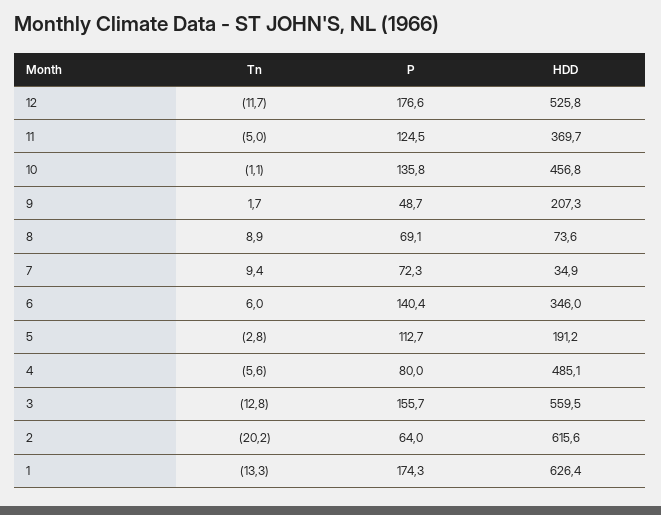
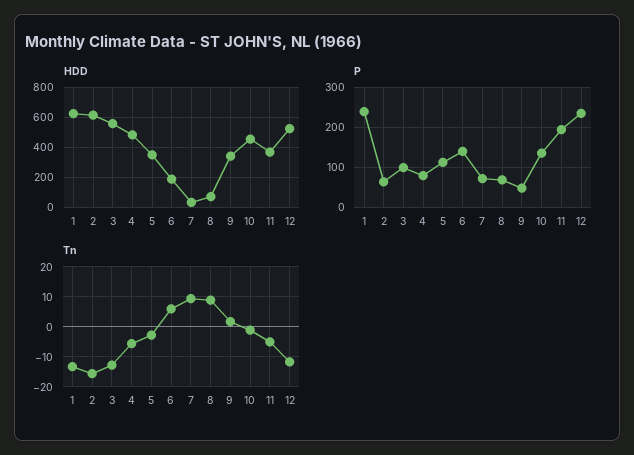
P, 12: 176.6 -> 240
P, 11: 124.5 -> 200
HDD, 9: 207.3 -> 350
HDD, 6: 346 -> 200
HDD, 5: 191.2 -> 350
P, 3: 155.7 -> 100
Tn, 2: -20.2 -> -16
P, 1: 174.3 -> 240

